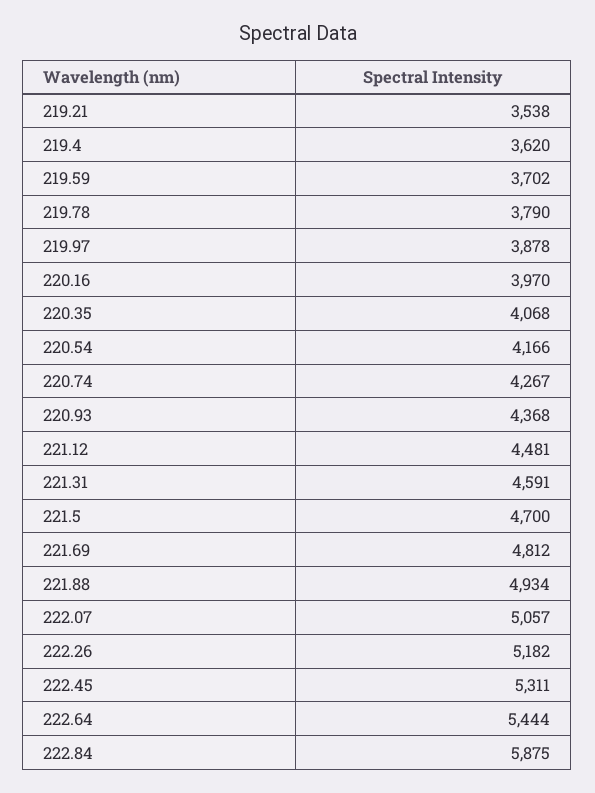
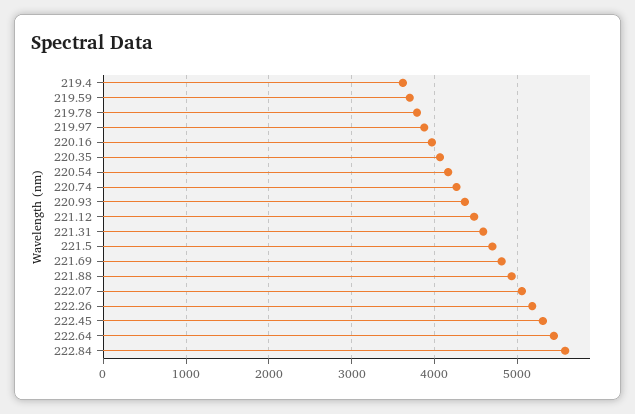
219.21: 3538 -> none
222.84: 5875 -> 5600

